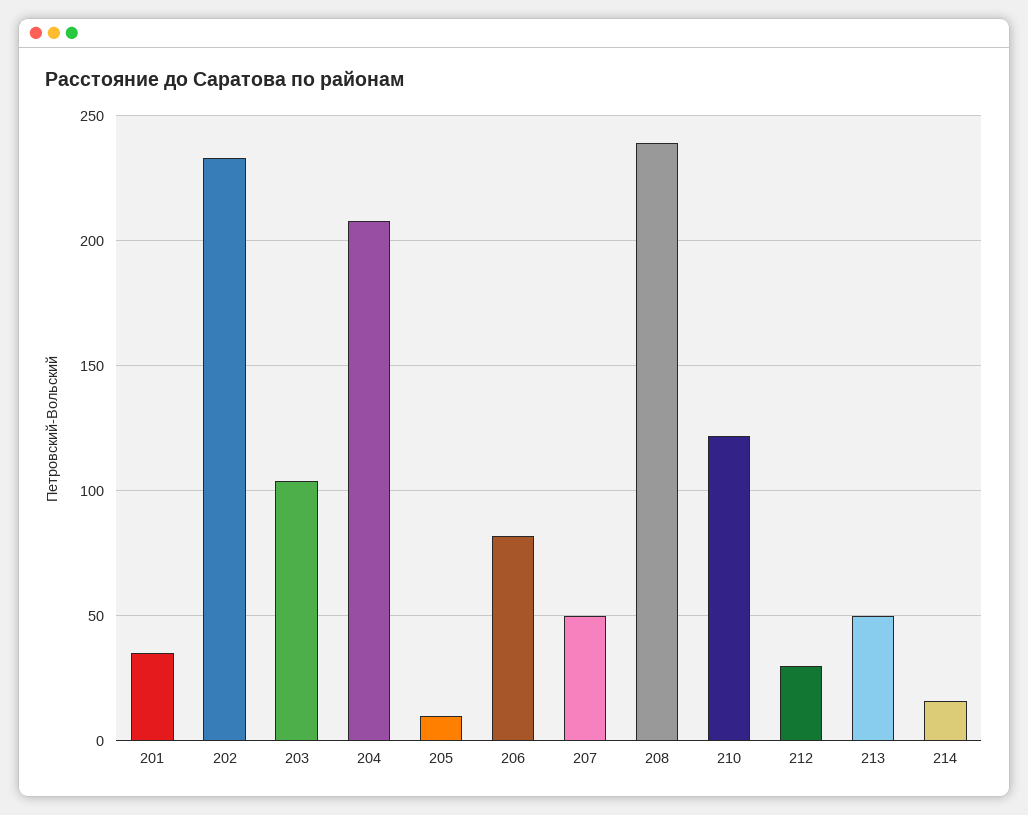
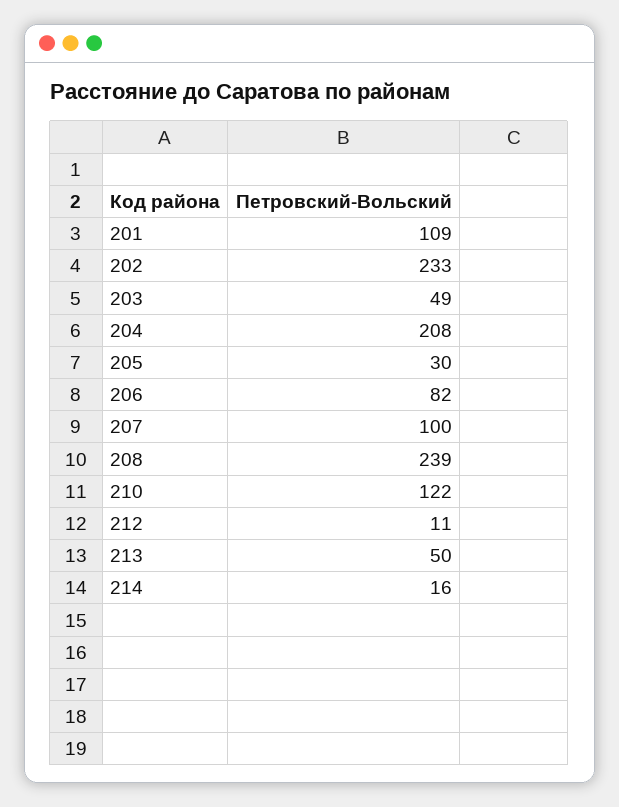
201: 35 -> 109
203: 105 -> 49
205: 10 -> 30
207: 50 -> 100
212: 30 -> 11

